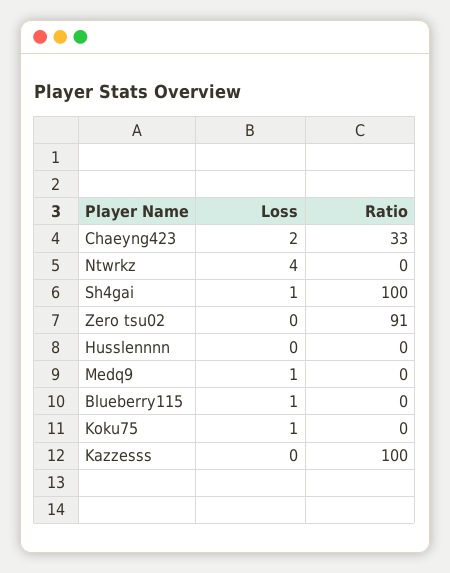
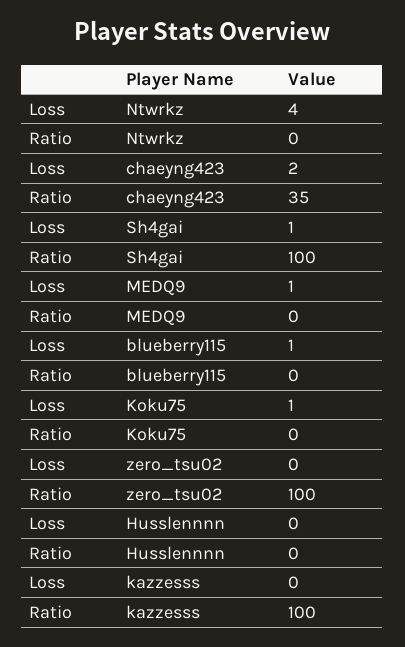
Ratio, Chaeyng423: 33 -> 35
Ratio, Zero tsu02: 91 -> 100

